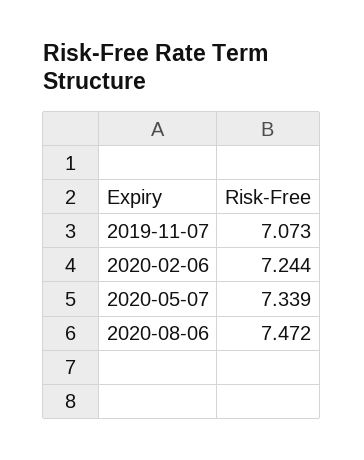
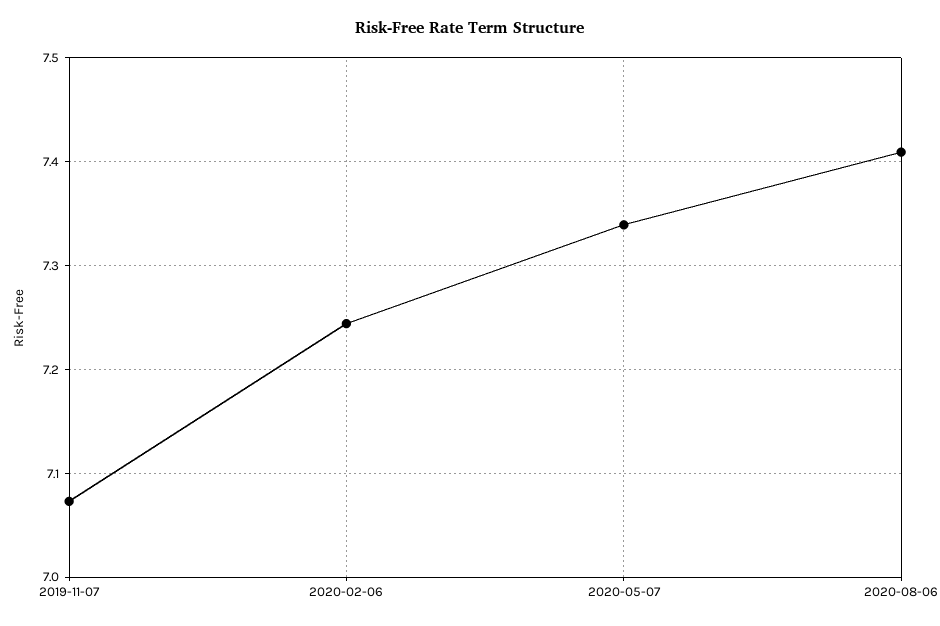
2020-08-06: 7.472 -> 7.41

